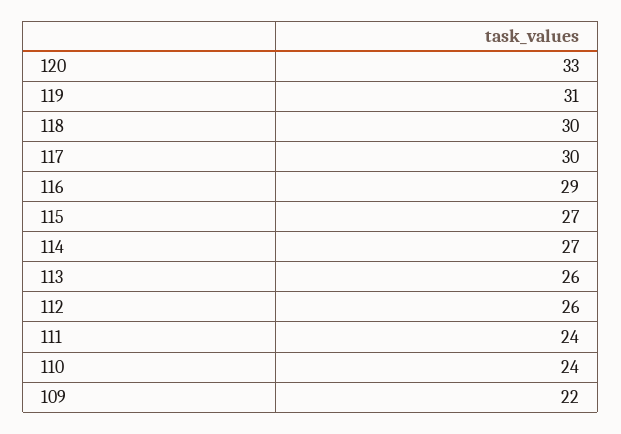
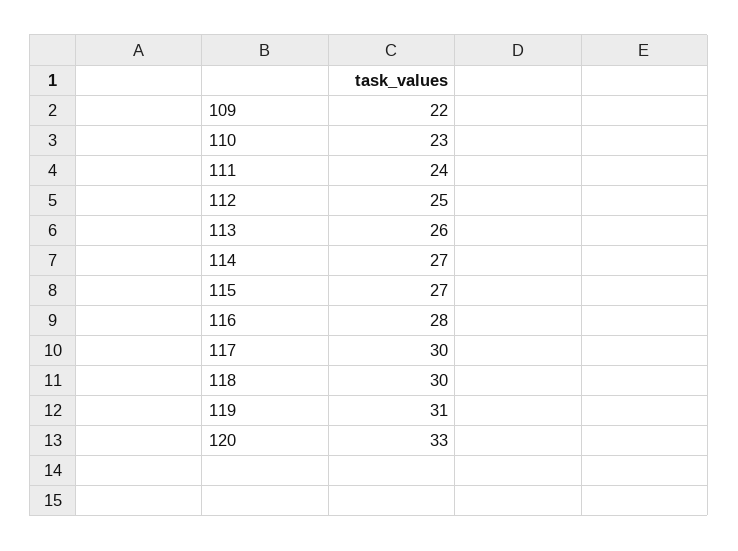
116: 29 -> 28
112: 26 -> 25
110: 24 -> 23

